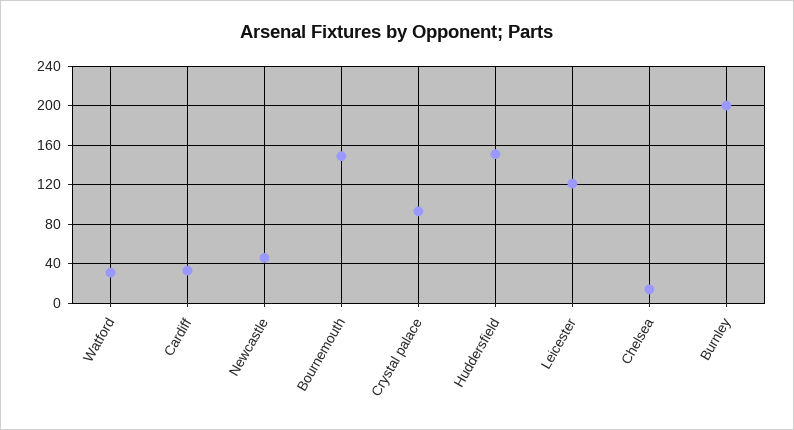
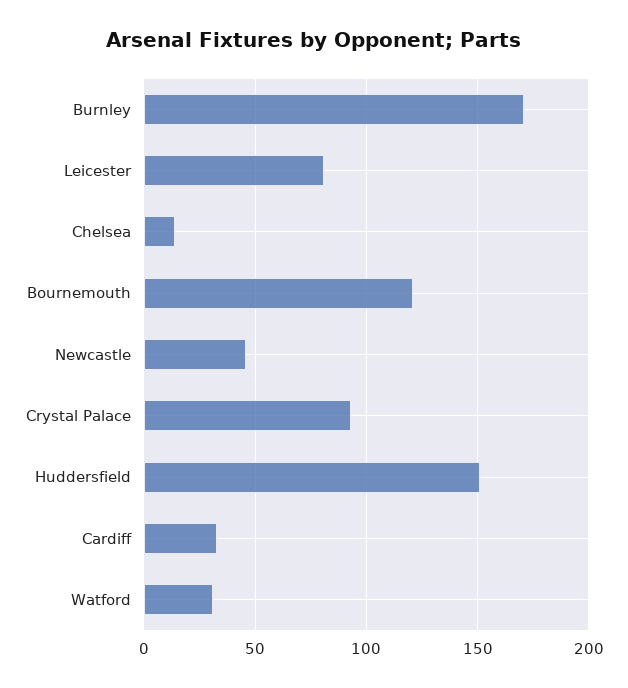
Bournemouth: 150 -> 120
Leicester: 120 -> 80
Burnley: 200 -> 170

